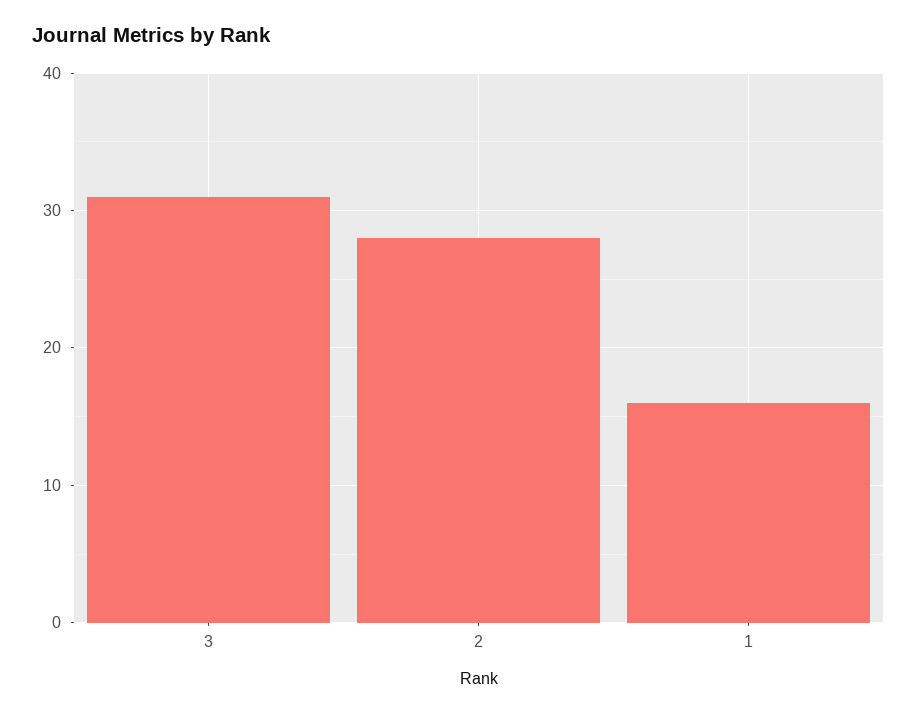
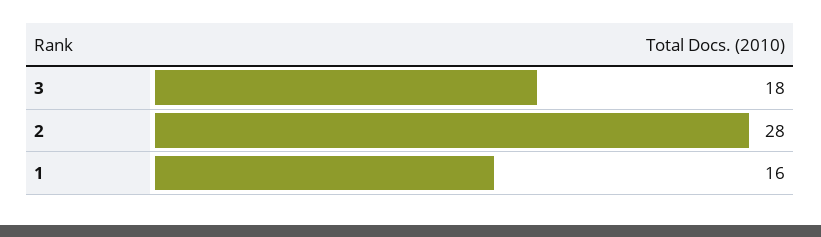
3: 31 -> 18

